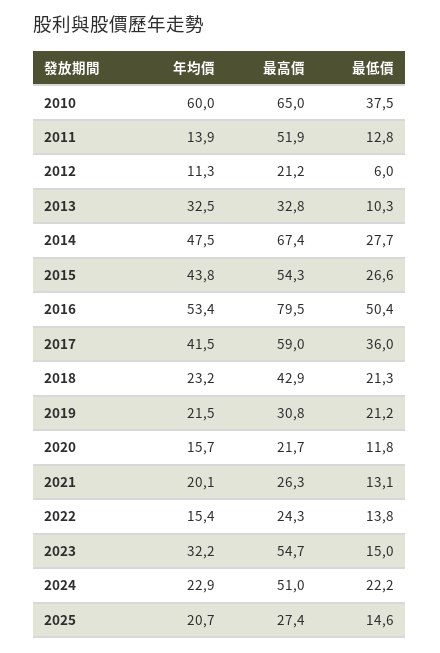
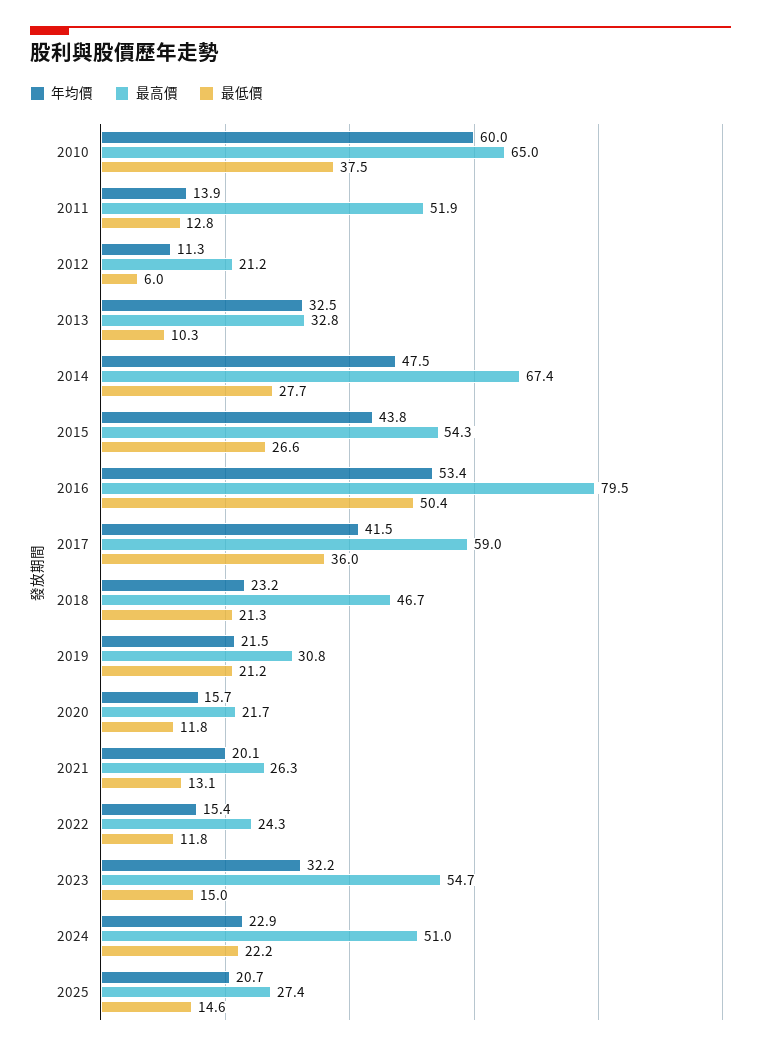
最高價, 2018: 42.9 -> 46.7
最低價, 2022: 13.8 -> 11.8

